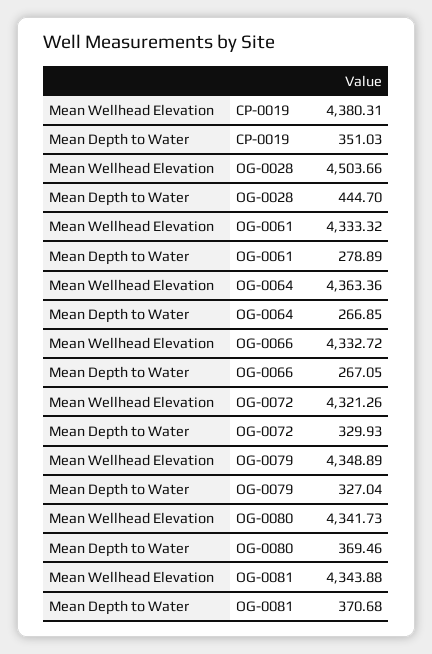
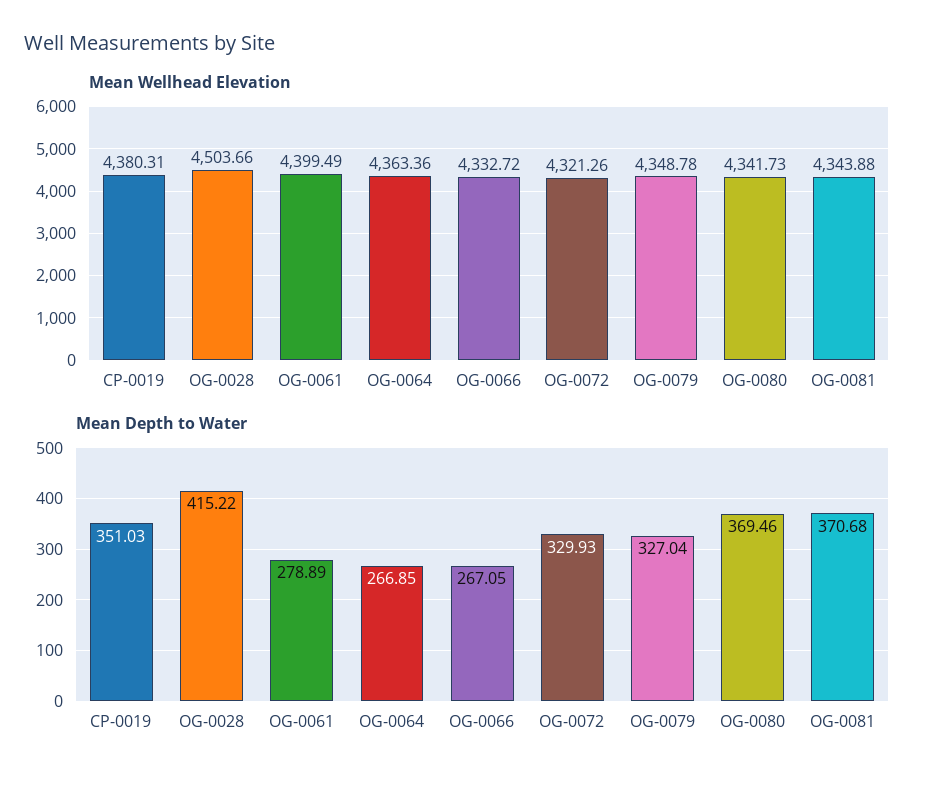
Mean Depth to Water, OG-0028: 444.7 -> 415.22
Mean Wellhead Elevation, OG-0061: 4333.32 -> 4399.49
Mean Wellhead Elevation, OG-0079: 4348.89 -> 4348.78

